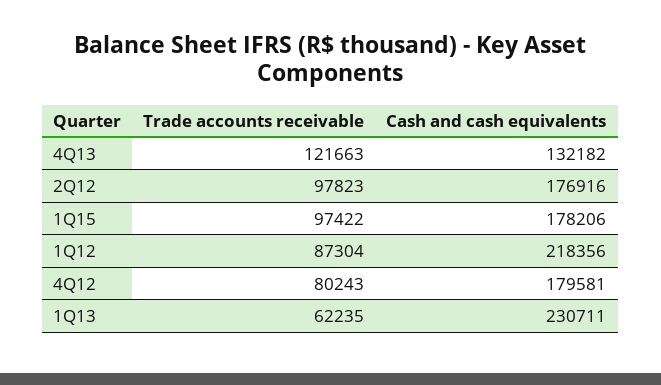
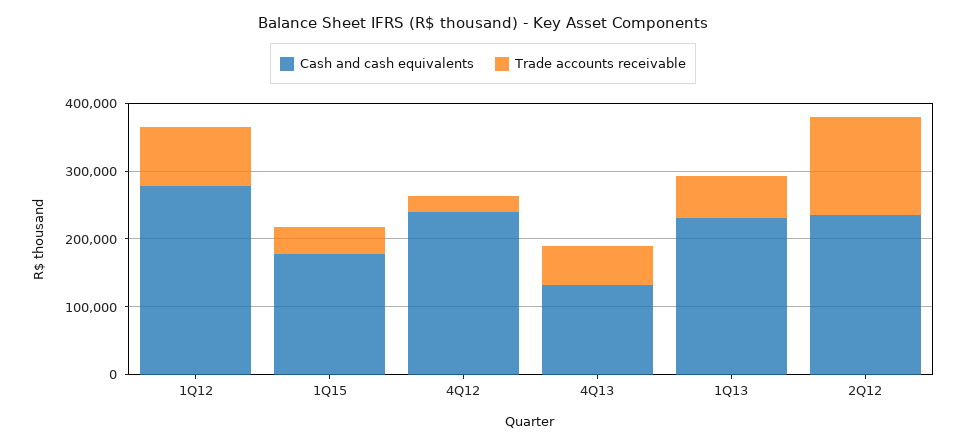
Trade accounts receivable, 4Q13: 121663 -> 60000
Trade accounts receivable, 2Q12: 97823 -> 140000
Cash and cash equivalents, 2Q12: 176916 -> 240000
Trade accounts receivable, 1Q15: 97422 -> 40000
Cash and cash equivalents, 1Q12: 218356 -> 280000
Trade accounts receivable, 4Q12: 80243 -> 20000
Cash and cash equivalents, 4Q12: 179581 -> 240000

